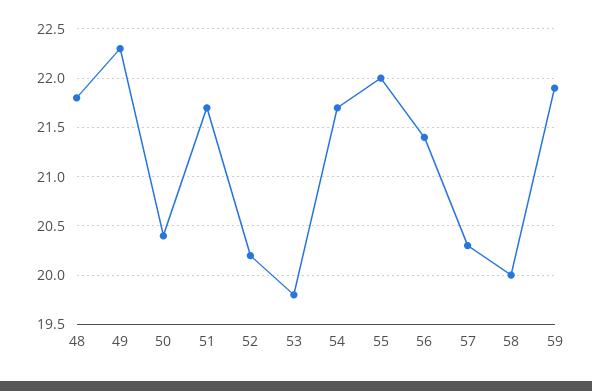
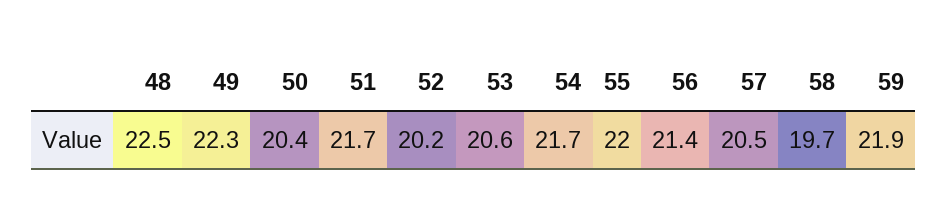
48: 21.8 -> 22.5
53: 19.8 -> 20.6
57: 20.3 -> 20.5
58: 20 -> 19.7

